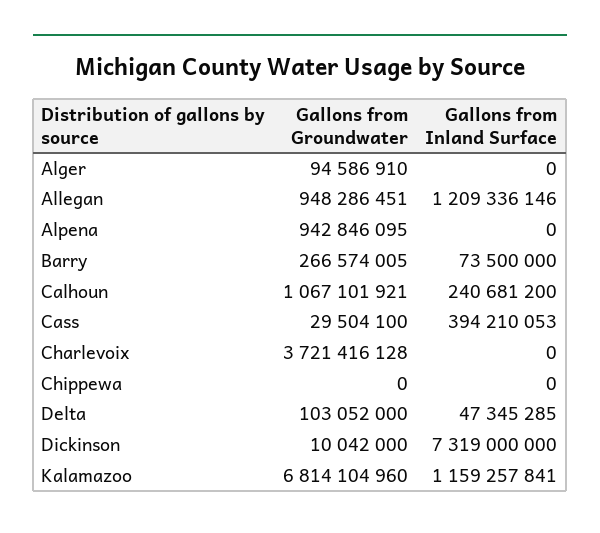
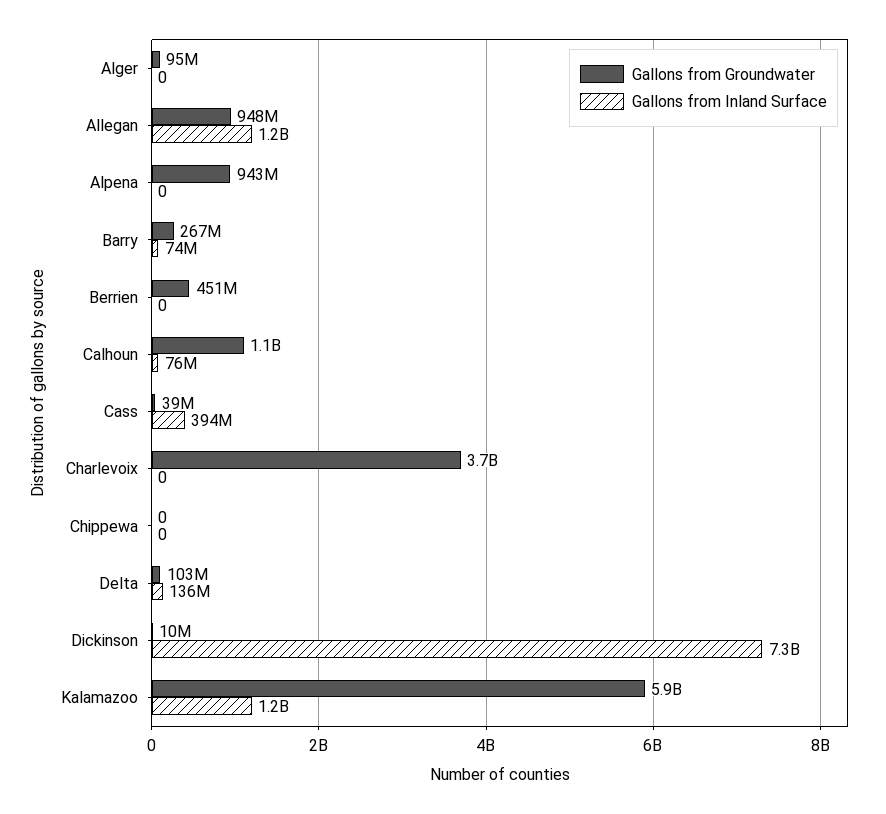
Gallons from Inland Surface, Calhoun: 240681200 -> 76000000
Gallons from Groundwater, Cass: 29504100 -> 39000000
Gallons from Inland Surface, Delta: 47345285 -> 136000000
Gallons from Groundwater, Kalamazoo: 6814104960 -> 5900000000
Gallons from Groundwater, Berrien: none -> 451000000
Gallons from Inland Surface, Berrien: none -> 0

